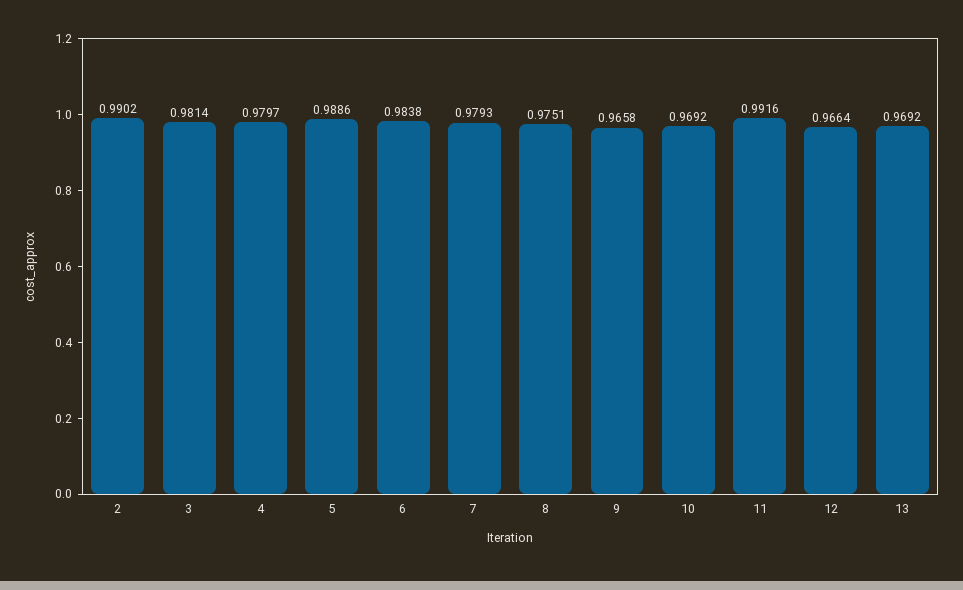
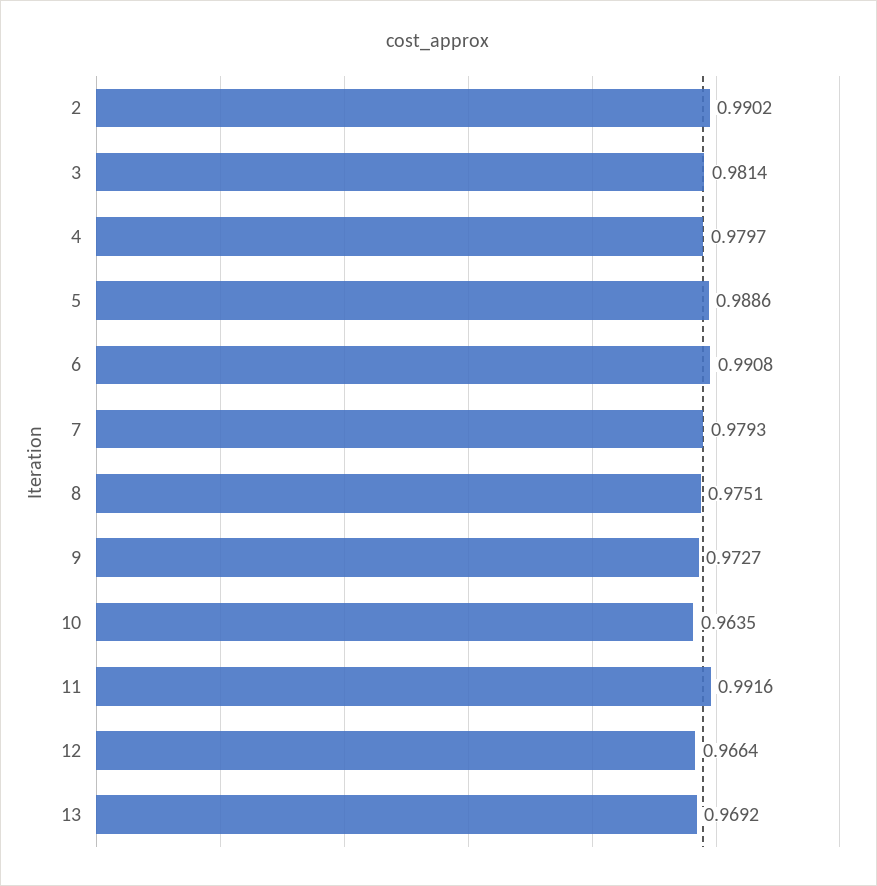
6: 0.9838 -> 0.9908
9: 0.9658 -> 0.9727
10: 0.9692 -> 0.9635

